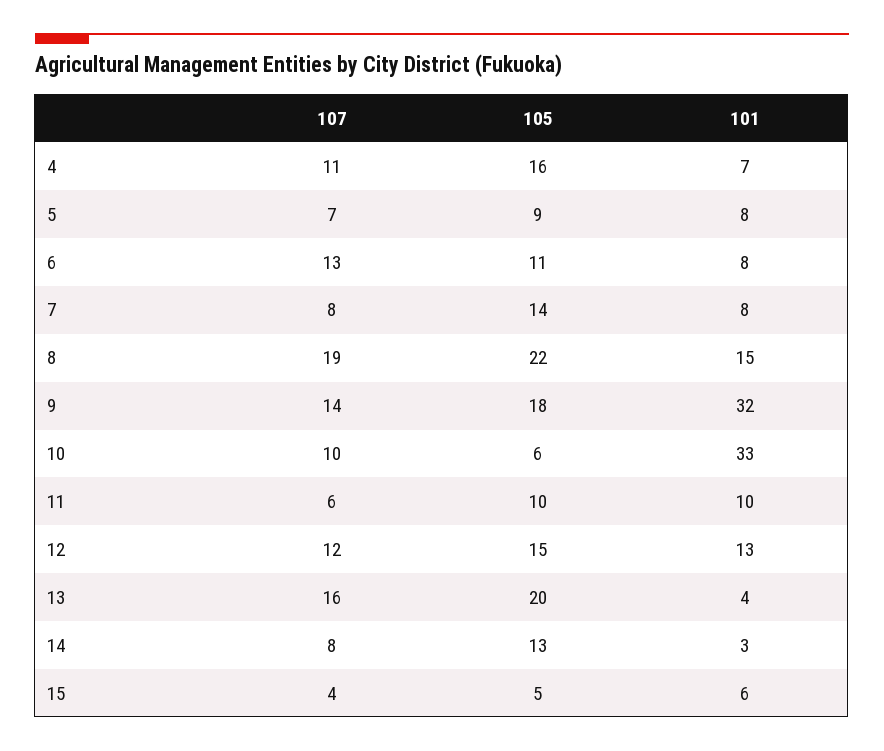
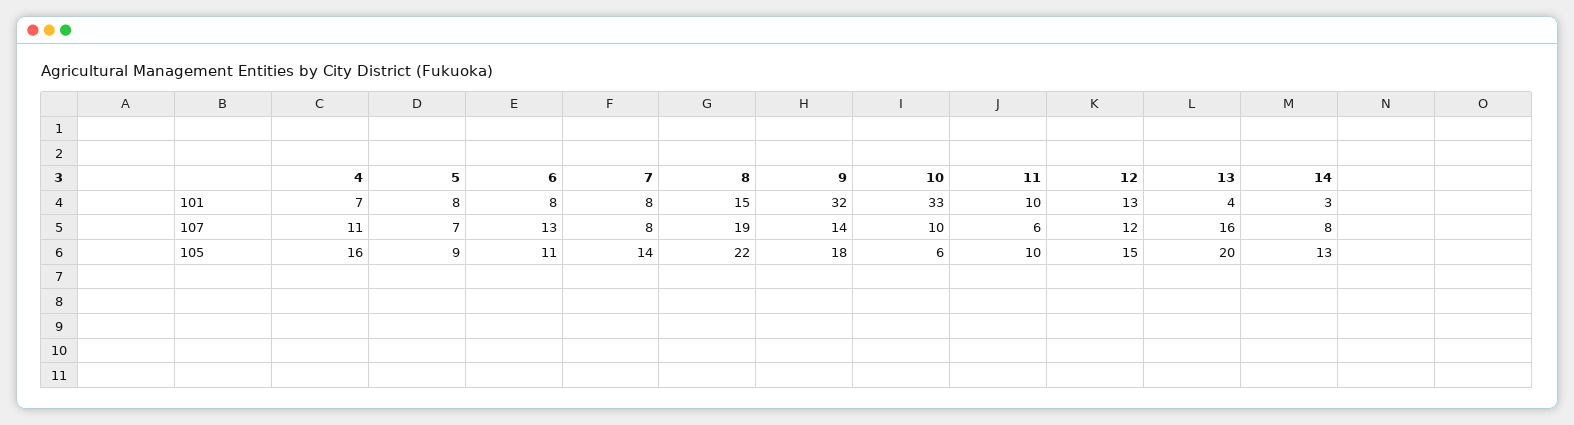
107, 15: 4 -> none
105, 15: 5 -> none
101, 15: 6 -> none

